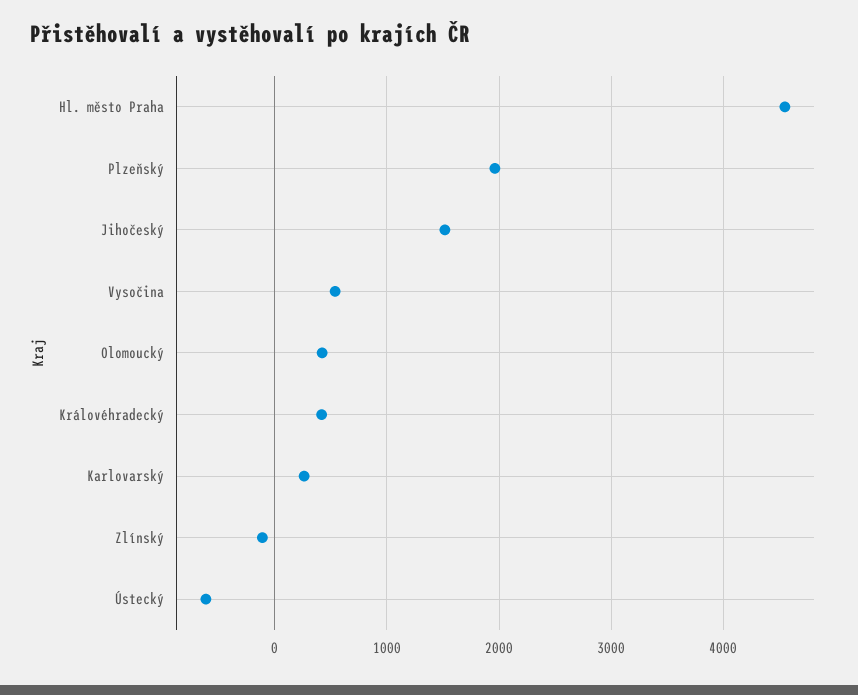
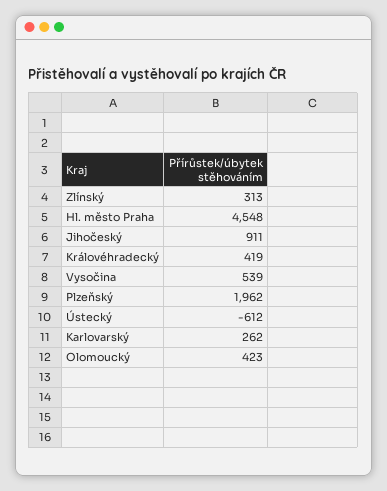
Jihočeský: 1500 -> 911
Zlínský: -100 -> 313

